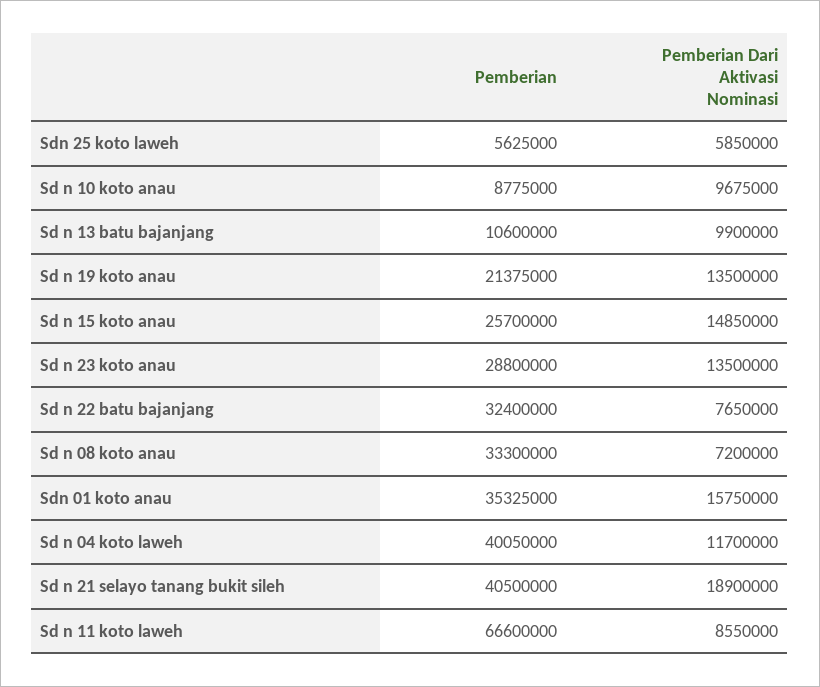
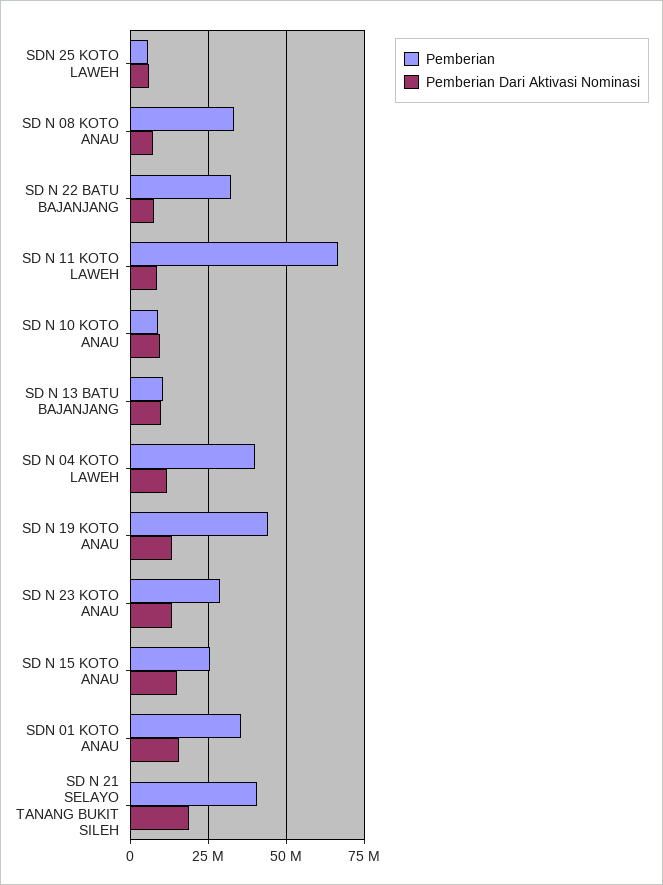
Pemberian, Sd n 19 koto anau: 21375000 -> 45000000

